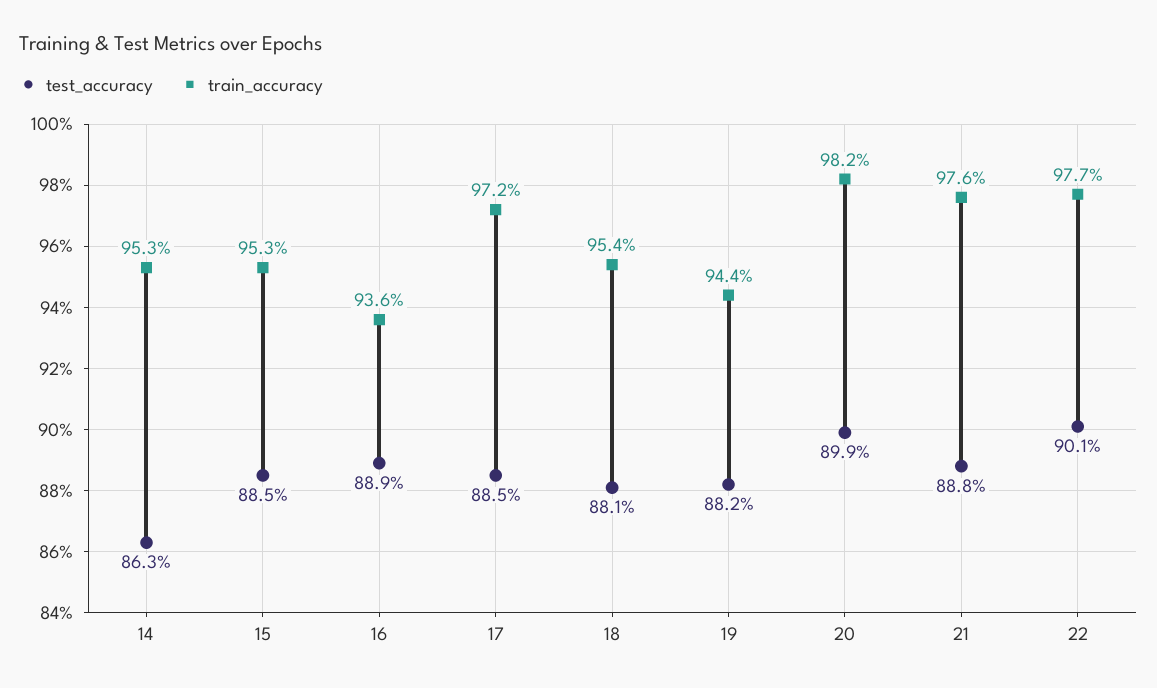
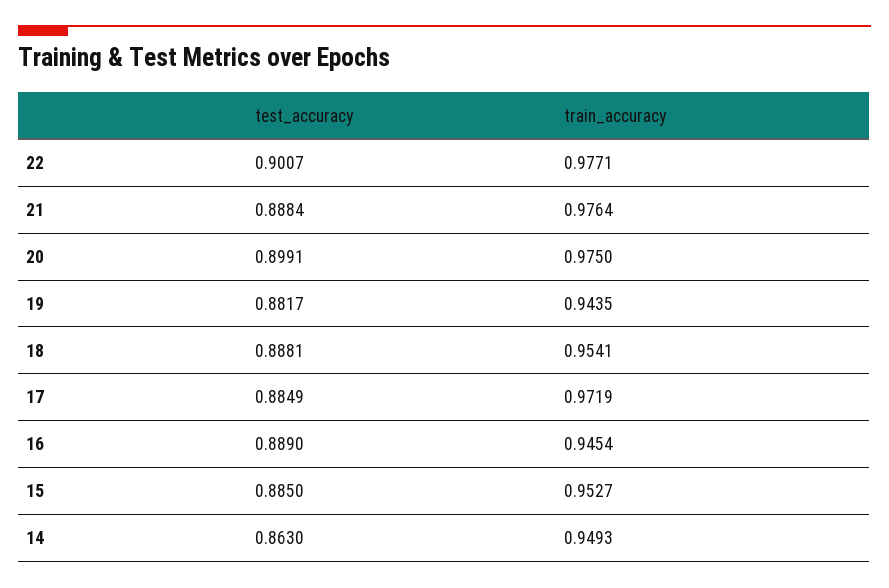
train_accuracy, 14: 0.953 -> 0.9493
train_accuracy, 16: 0.936 -> 0.9454
test_accuracy, 18: 0.881 -> 0.8881
train_accuracy, 20: 0.982 -> 0.975

